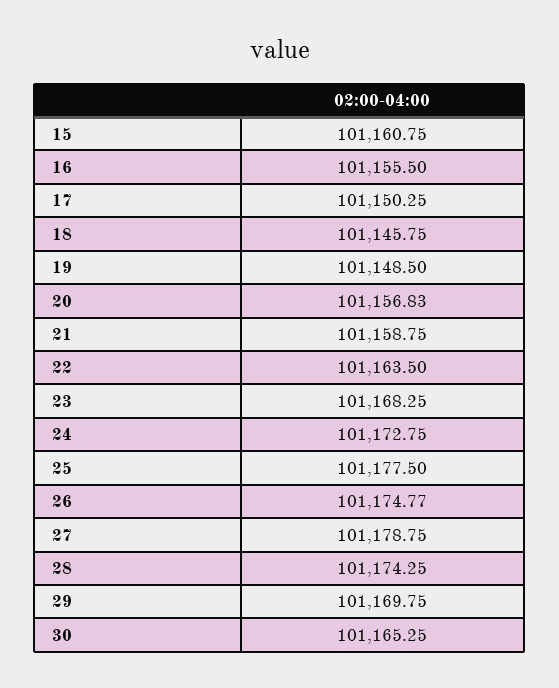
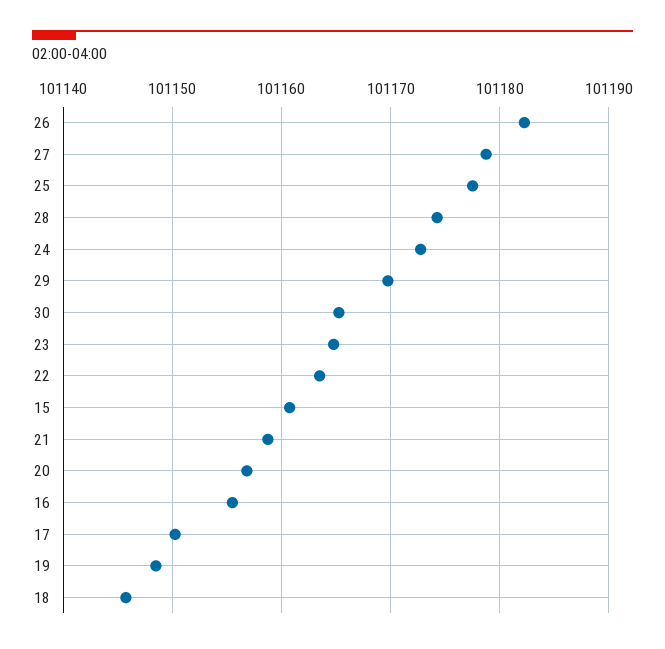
23: 101168.25 -> 101165
26: 101174.77 -> 101182

